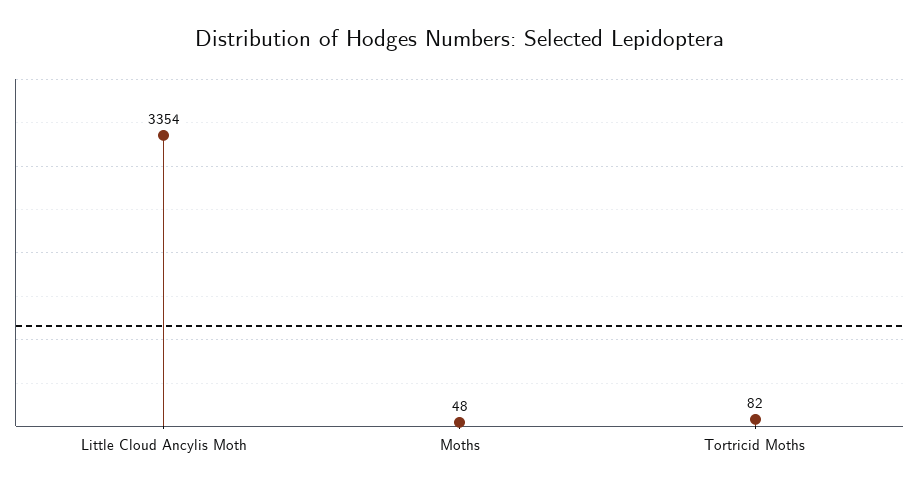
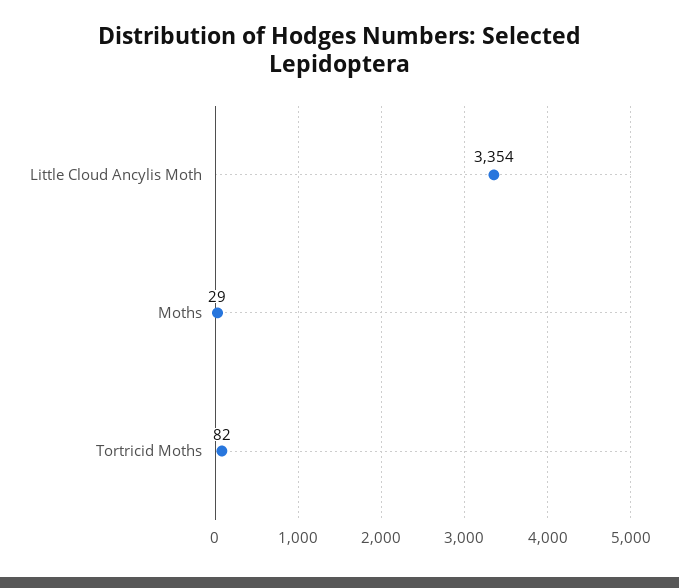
Moths: 48 -> 29

